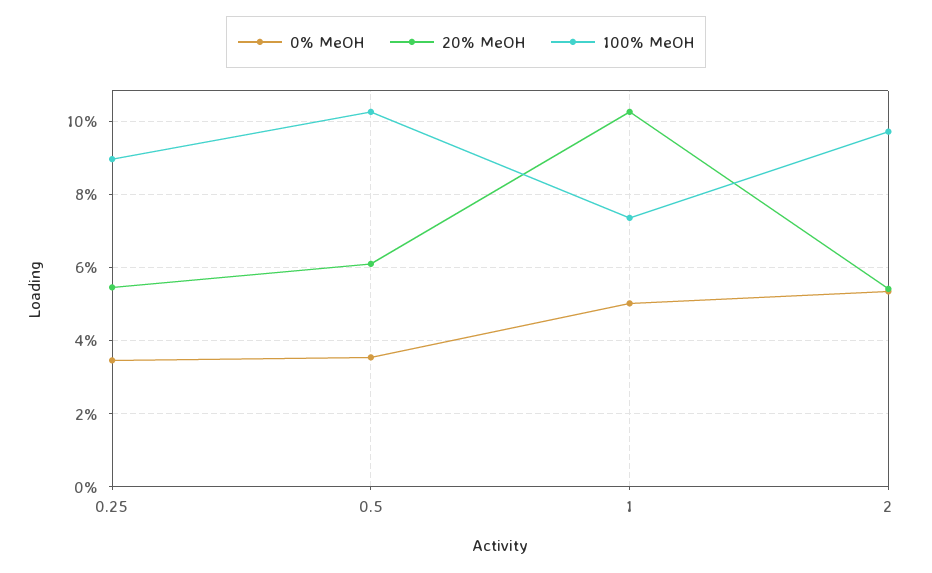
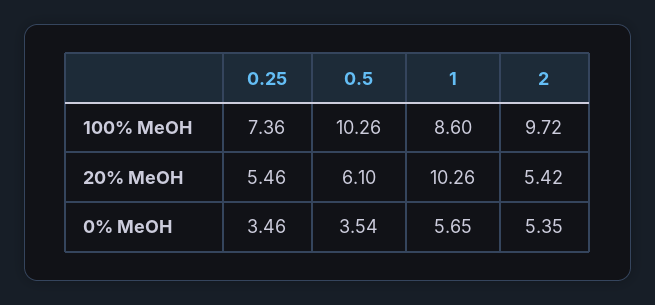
100% MeOH, 0.25: 9 -> 7.36
0% MeOH, 1: 5 -> 5.65
100% MeOH, 1: 7.4 -> 8.6

